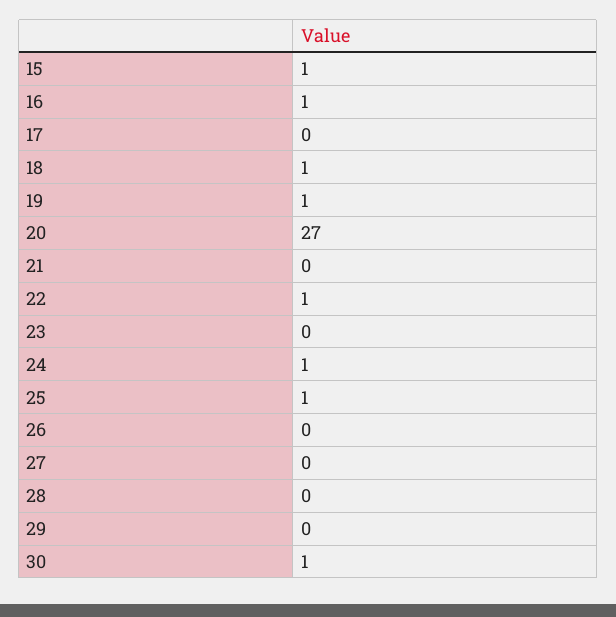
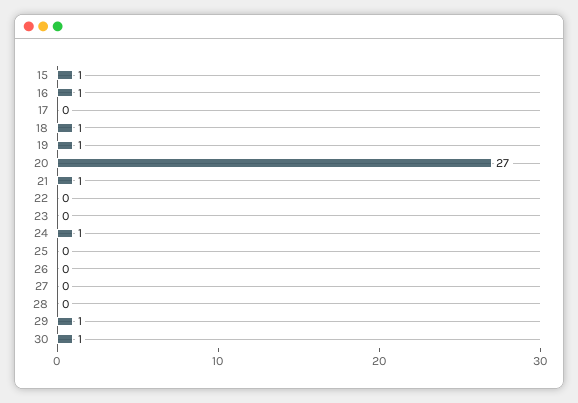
21: 0 -> 1
22: 1 -> 0
25: 1 -> 0
29: 0 -> 1

